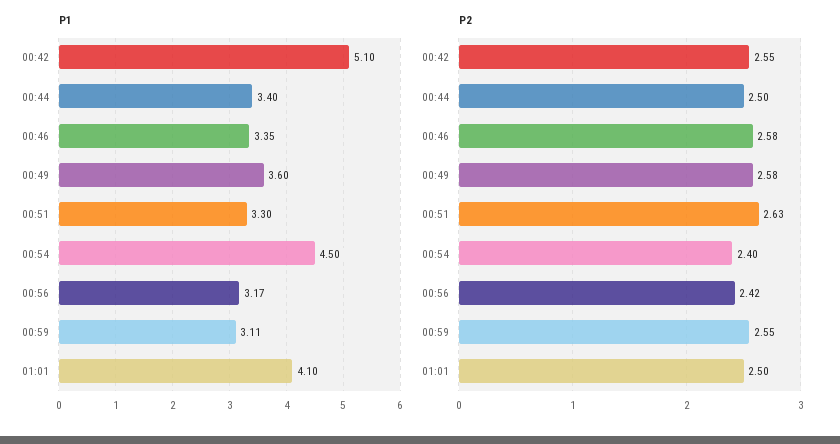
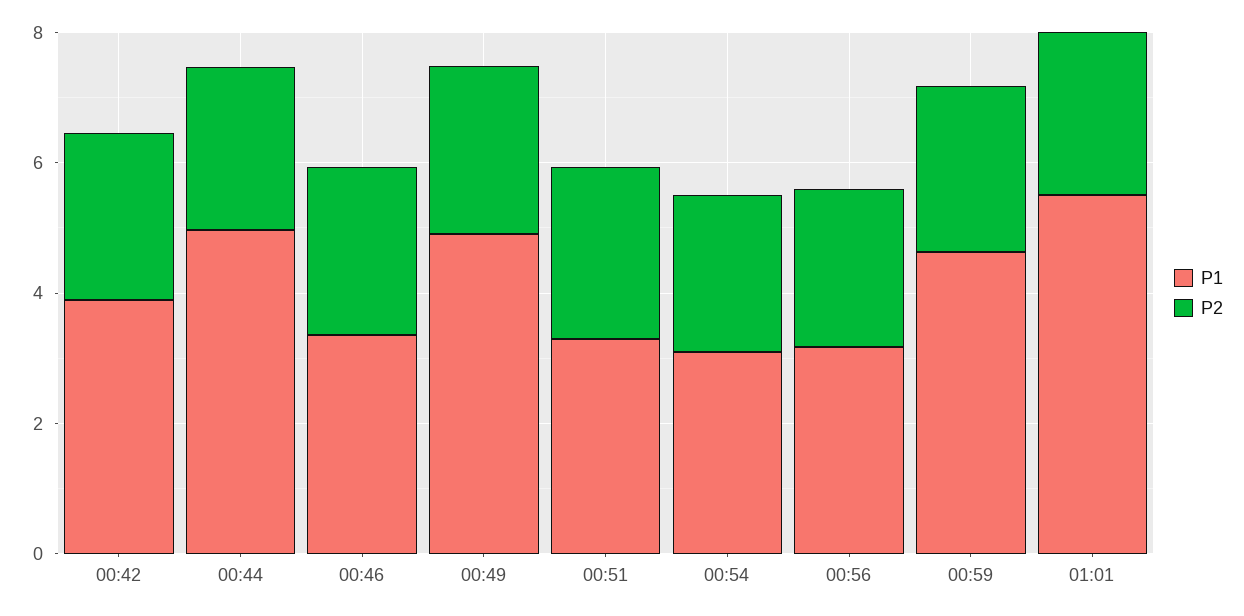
P1, 00:42: 5.1 -> 4
P1, 00:44: 3.4 -> 5
P1, 00:49: 3.6 -> 5
P1, 00:54: 4.5 -> 3
P1, 00:59: 3.11 -> 4.5
P1, 01:01: 4.1 -> 5.5

